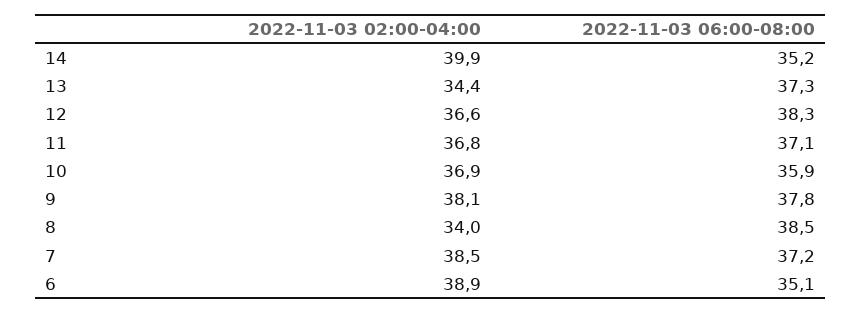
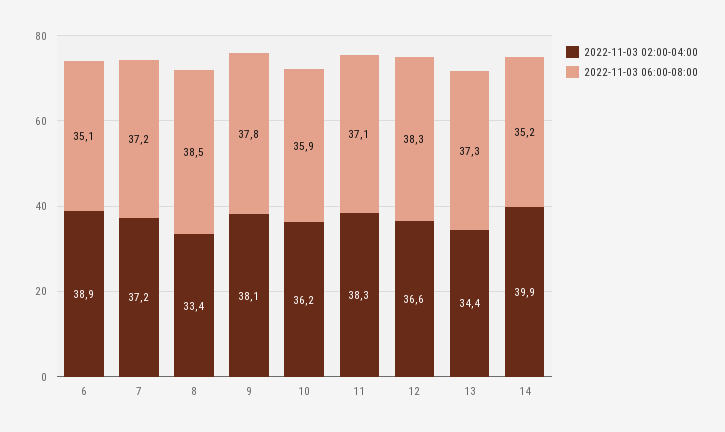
2022-11-03 02:00-04:00, 11: 36.8 -> 38.3
2022-11-03 02:00-04:00, 10: 36.9 -> 36.2
2022-11-03 02:00-04:00, 8: 34 -> 33.4
2022-11-03 02:00-04:00, 7: 38.5 -> 37.2

